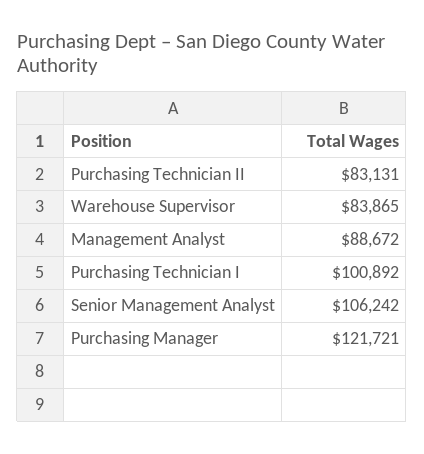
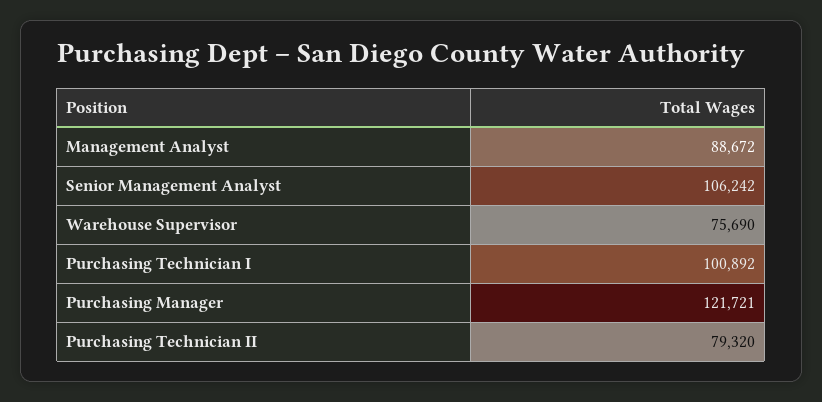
Purchasing Technician II: 83131 -> 79320
Warehouse Supervisor: 83865 -> 75690

